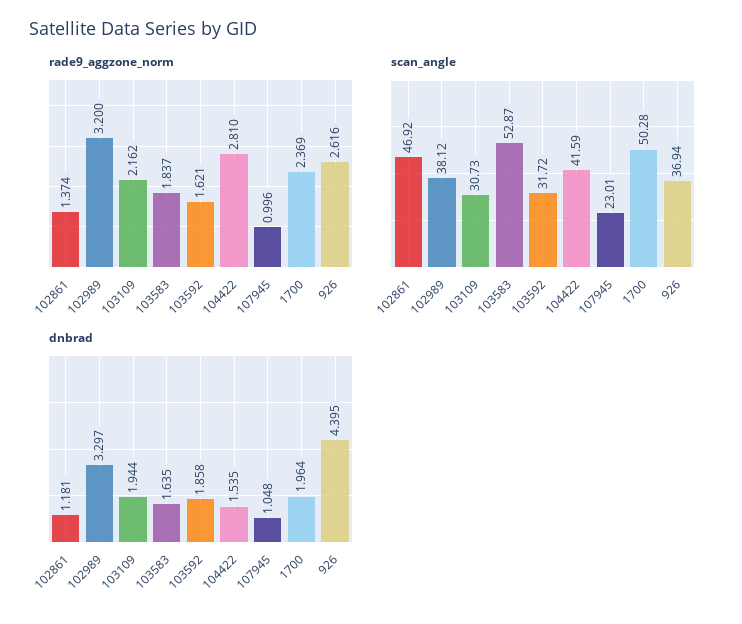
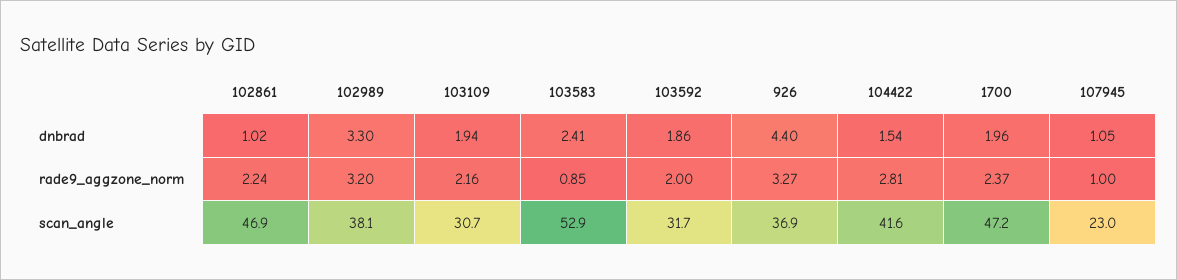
rade9_aggzone_norm, 102861: 1.374 -> 2.24
rade9_aggzone_norm, 103583: 1.837 -> 0.85
rade9_aggzone_norm, 103592: 1.621 -> 2
rade9_aggzone_norm, 926: 2.616 -> 3.27
scan_angle, 1700: 50.28 -> 47.2
dnbrad, 102861: 1.181 -> 1.02
dnbrad, 103583: 1.635 -> 2.41

